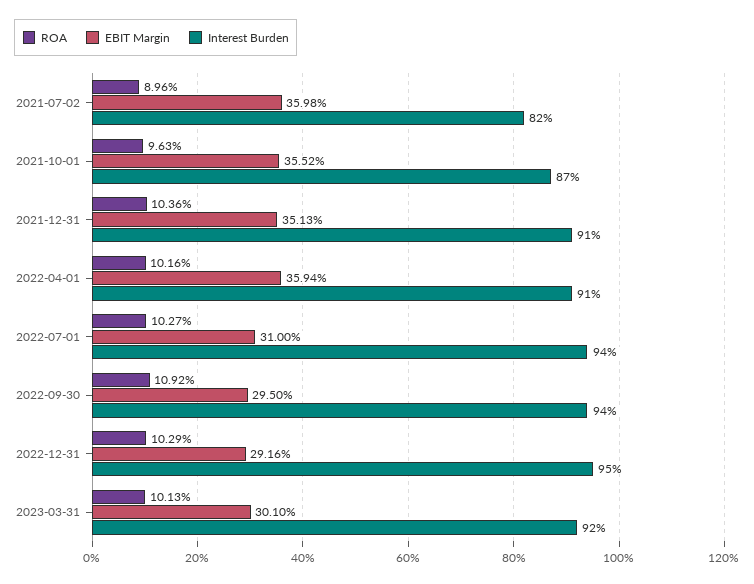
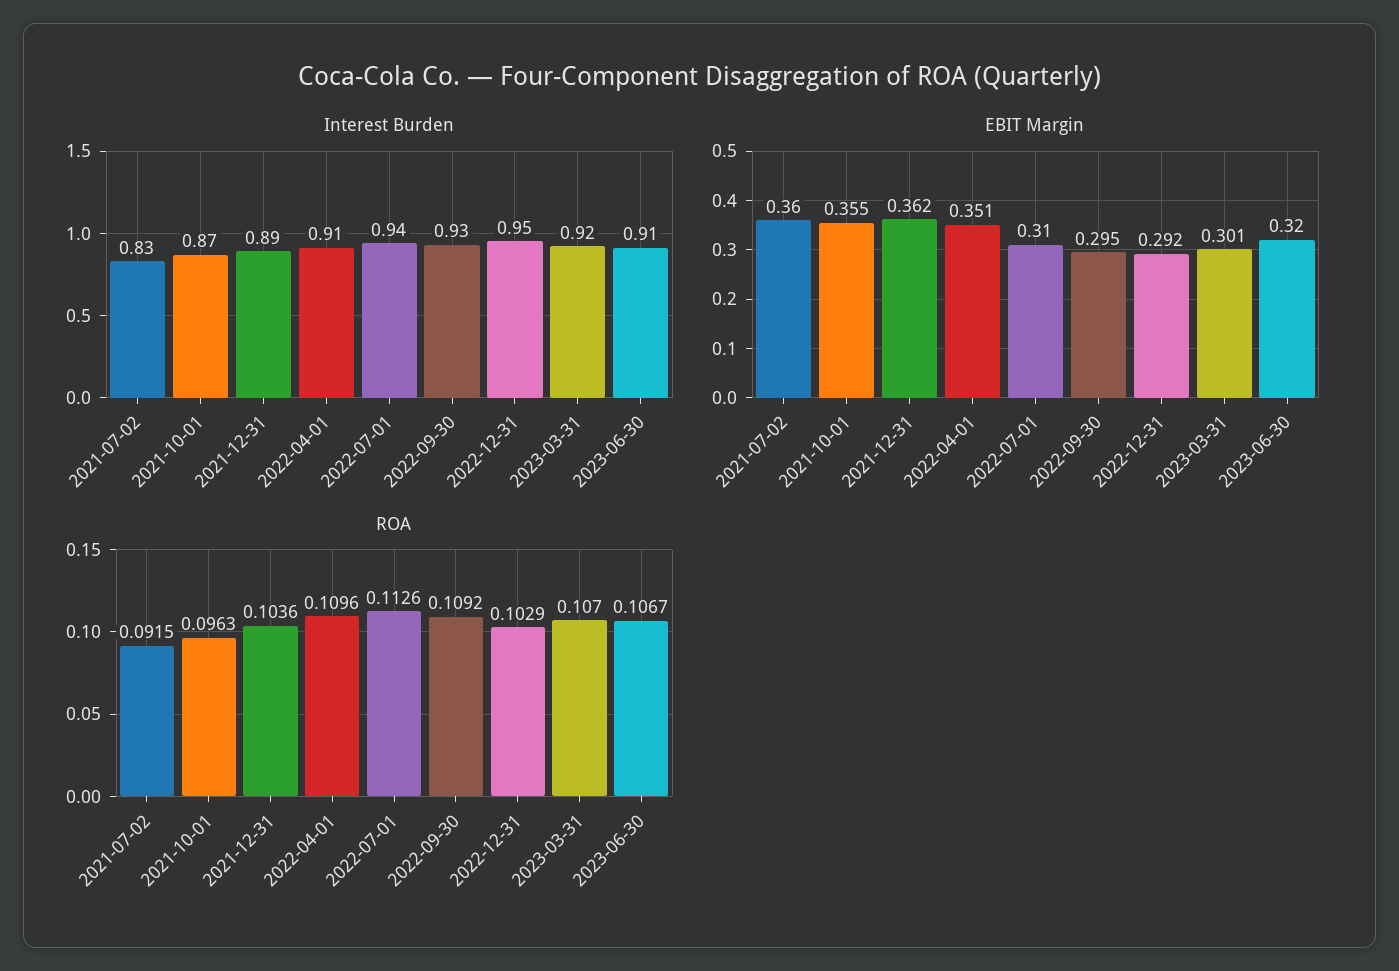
ROA, 2021-07-02: 0.0896 -> 0.0915
Interest Burden, 2021-07-02: 0.82 -> 0.83
EBIT Margin, 2021-12-31: 0.3513 -> 0.362
Interest Burden, 2021-12-31: 0.91 -> 0.89
ROA, 2022-04-01: 0.1016 -> 0.1096
EBIT Margin, 2022-04-01: 0.3594 -> 0.351
ROA, 2022-07-01: 0.1027 -> 0.1126
Interest Burden, 2022-09-30: 0.94 -> 0.93
ROA, 2023-03-31: 0.1013 -> 0.107
Interest Burden, 2023-06-30: none -> 0.91
EBIT Margin, 2023-06-30: none -> 0.32
ROA, 2023-06-30: none -> 0.1067

